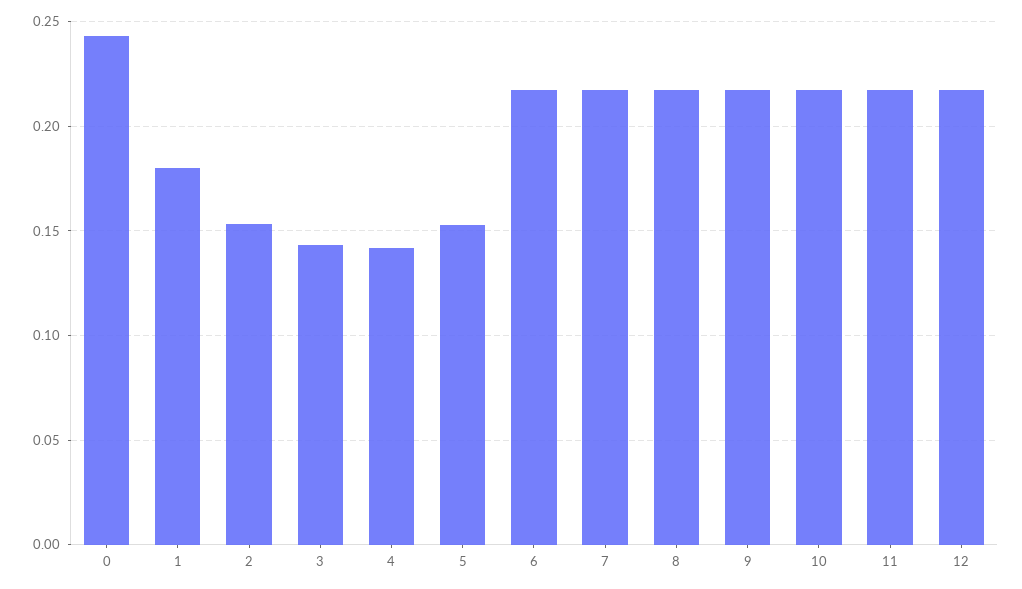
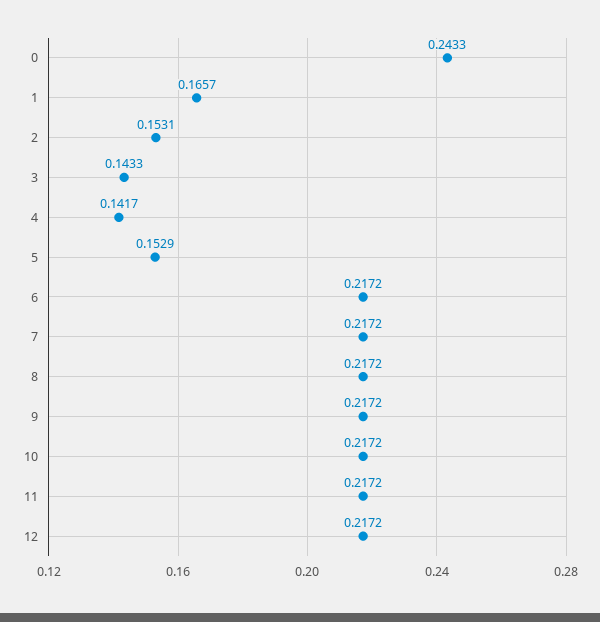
1: 0.18 -> 0.1657

